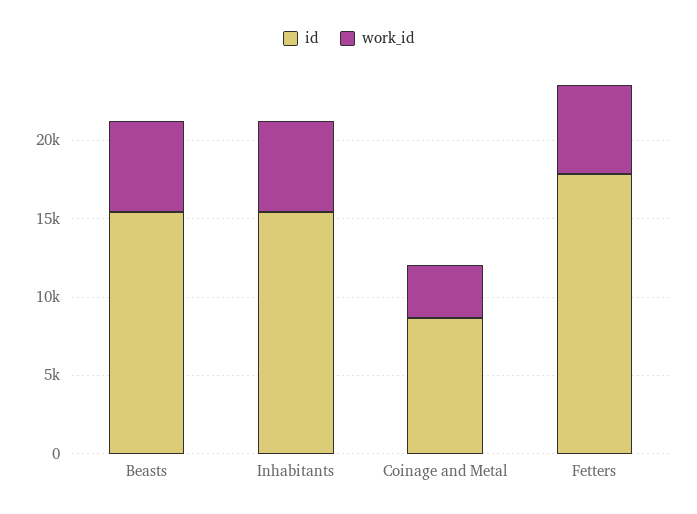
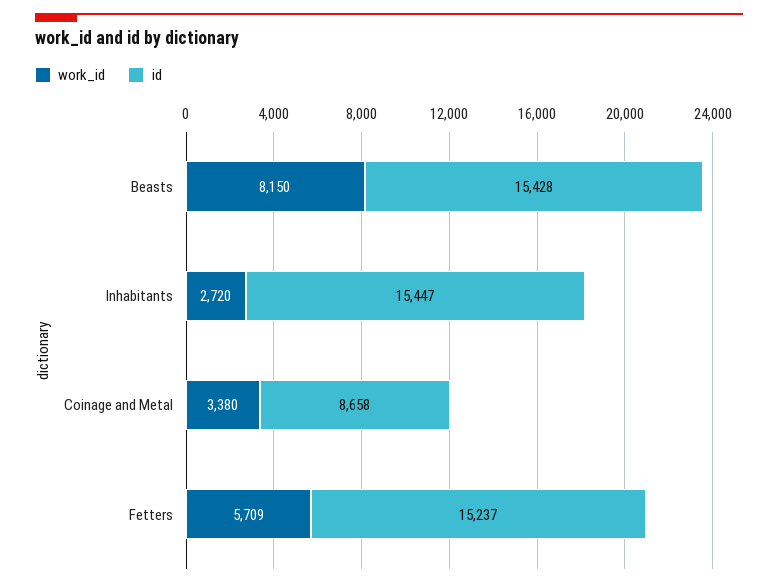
work_id, Beasts: 6000 -> 8150
work_id, Inhabitants: 6000 -> 2720
id, Fetters: 18000 -> 15237

